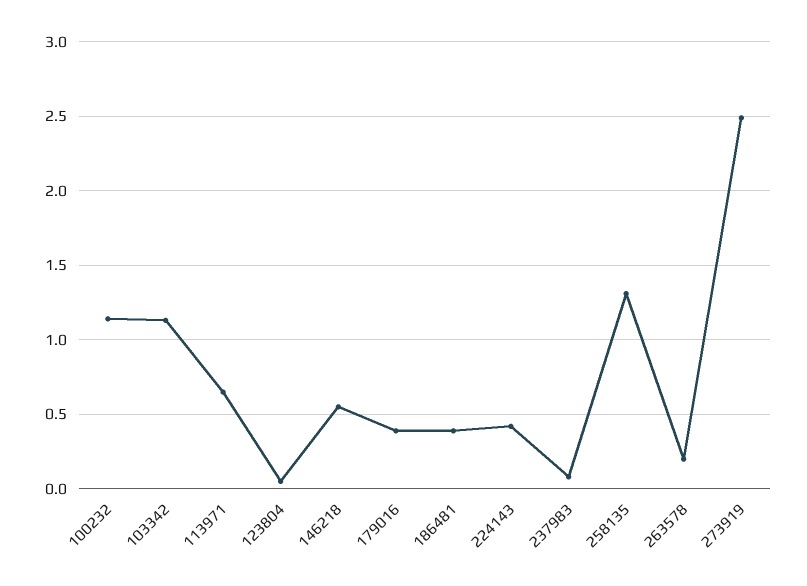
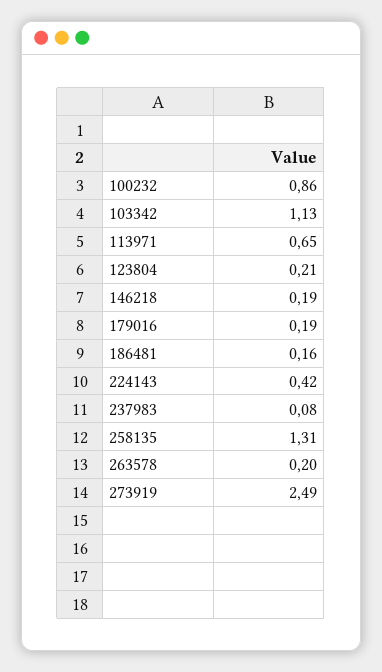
100232: 1.15 -> 0.86
123804: 0.05 -> 0.21
146218: 0.55 -> 0.19
179016: 0.4 -> 0.19
186481: 0.4 -> 0.16

